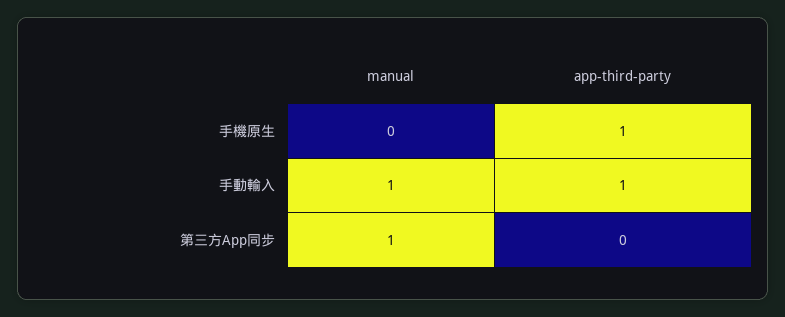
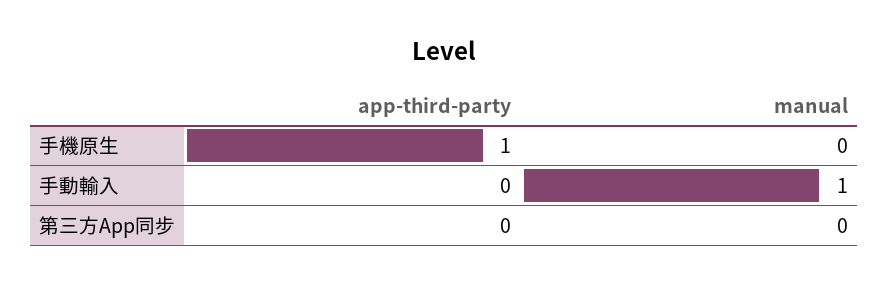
app-third-party, 手動輸入: 1 -> 0
manual, 第三方App同步: 1 -> 0

